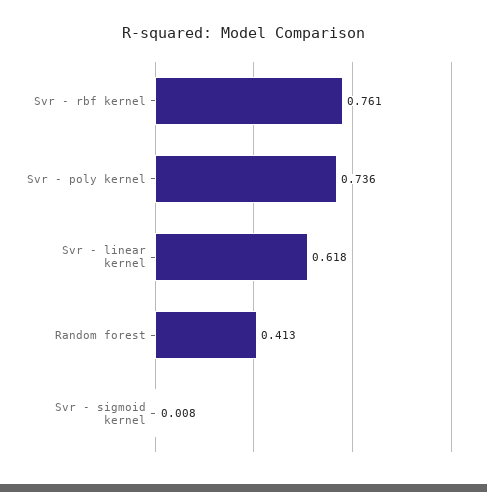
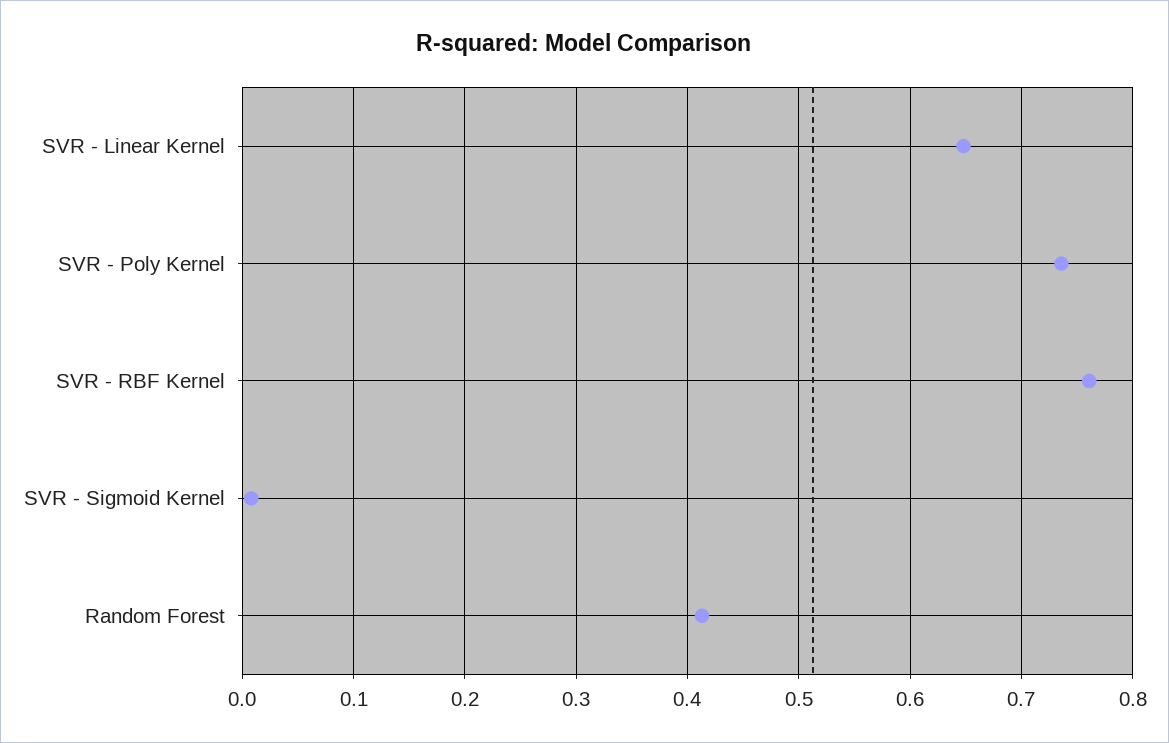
Svr - linear kernel: 0.618 -> 0.65

